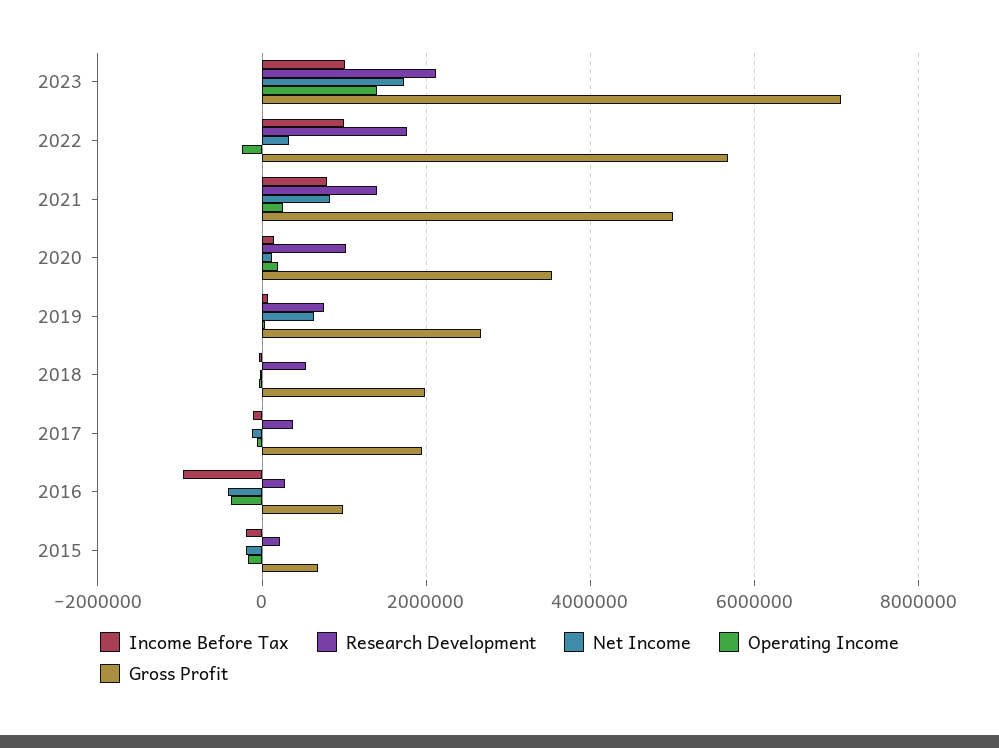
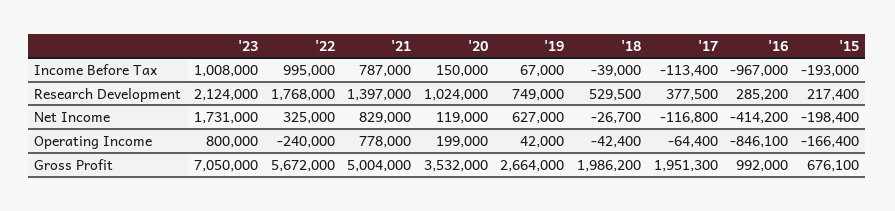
Operating Income, 2023: 1400000 -> 800000
Operating Income, 2021: 200000 -> 778000
Operating Income, 2016: -400000 -> -846100

